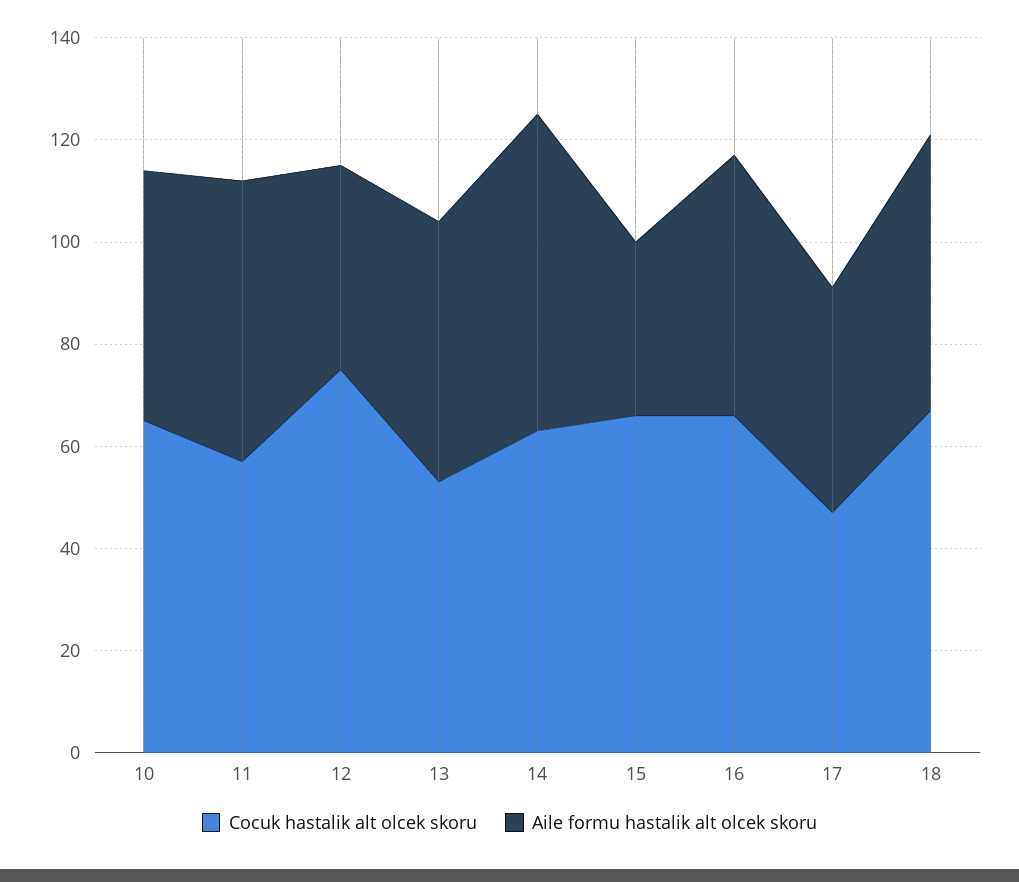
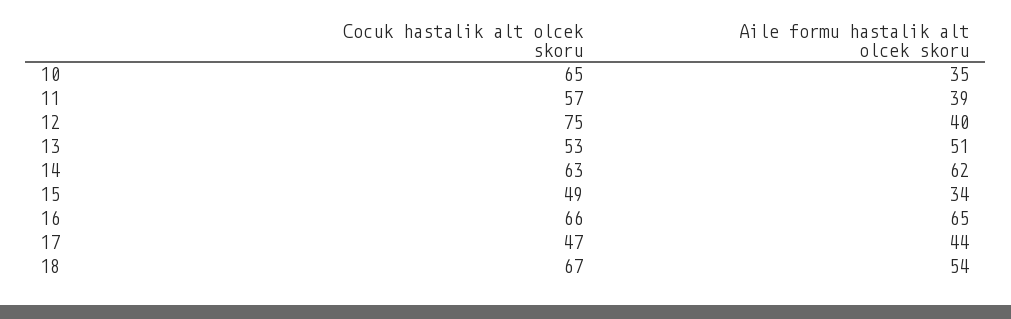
Aile formu hastalik alt olcek skoru, 10: 50 -> 35
Aile formu hastalik alt olcek skoru, 11: 55 -> 39
Cocuk hastalik alt olcek skoru, 15: 65 -> 49
Aile formu hastalik alt olcek skoru, 16: 50 -> 65

